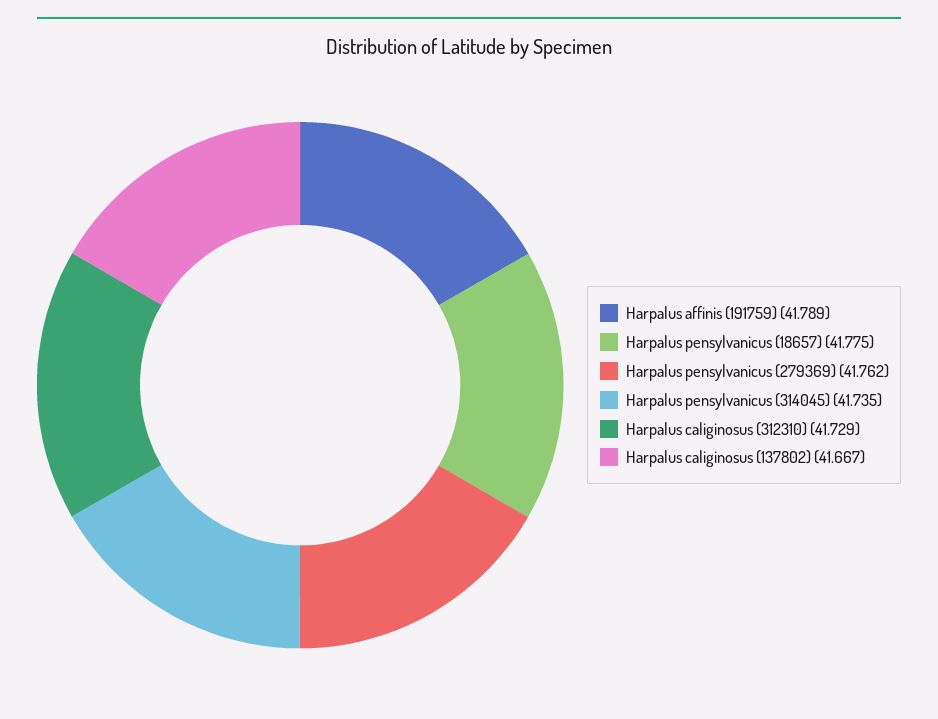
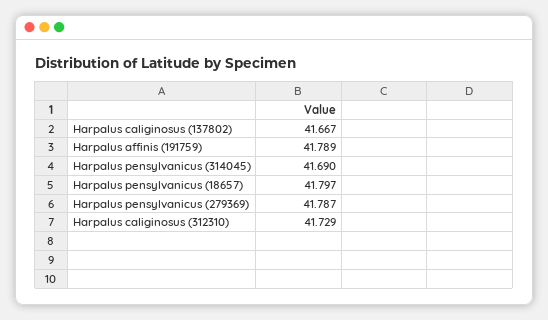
Harpalus pensylvanicus (18657): 41.775 -> 41.797
Harpalus pensylvanicus (279369): 41.762 -> 41.787
Harpalus pensylvanicus (314045): 41.735 -> 41.69

